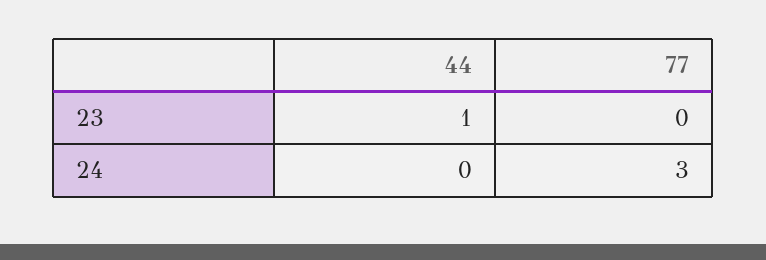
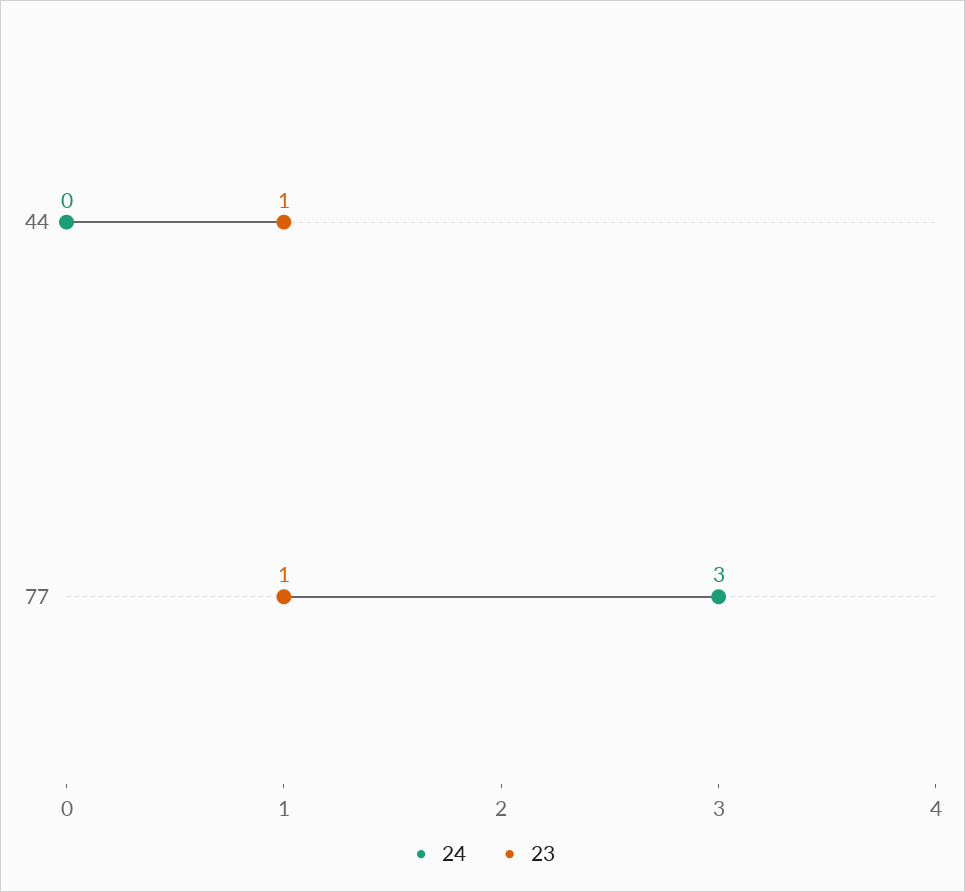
23, 77: 0 -> 1

